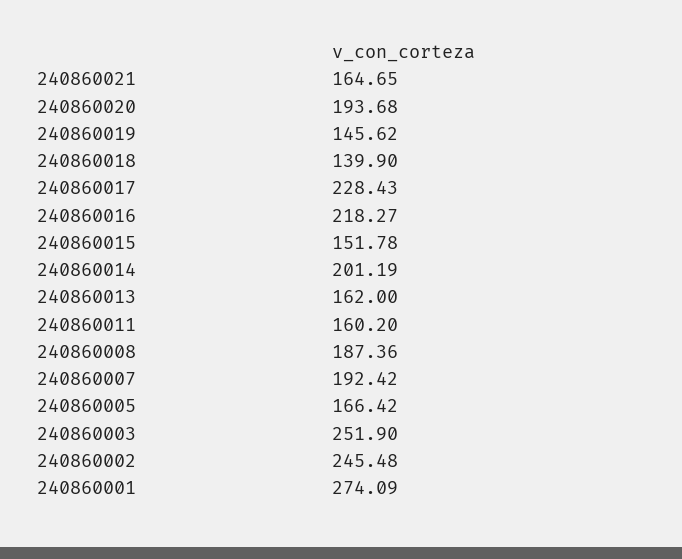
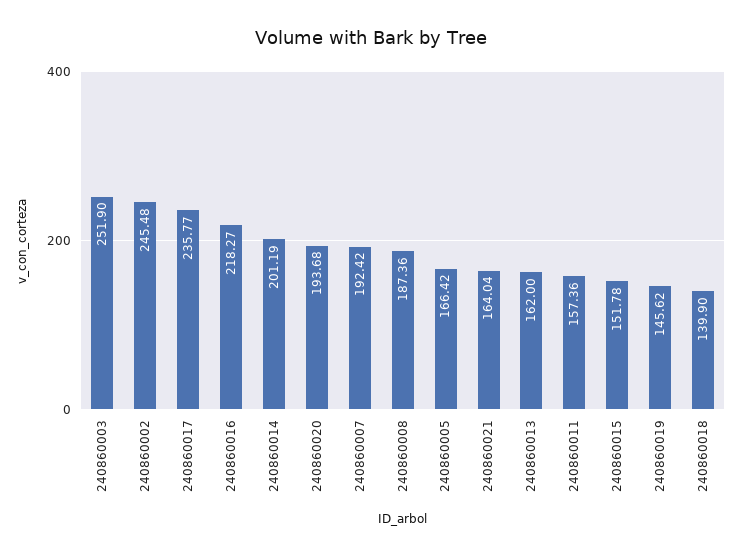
240860021: 164.65 -> 164.04
240860017: 228.43 -> 235.77
240860011: 160.2 -> 157.36
240860001: 274.09 -> none

